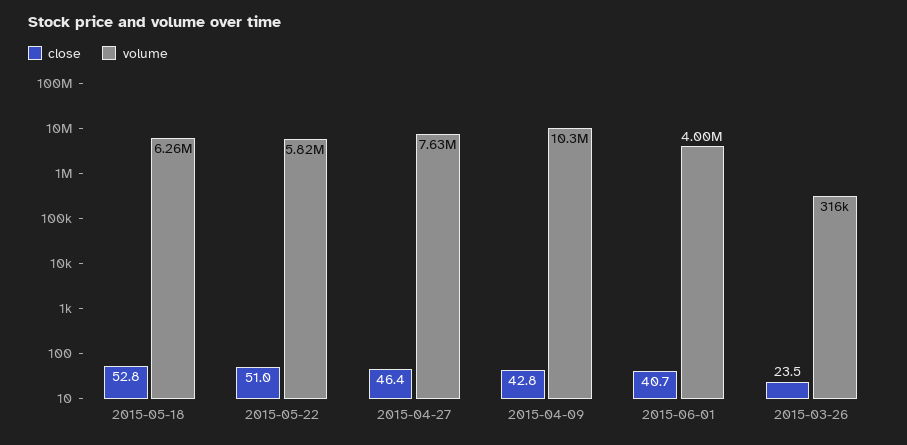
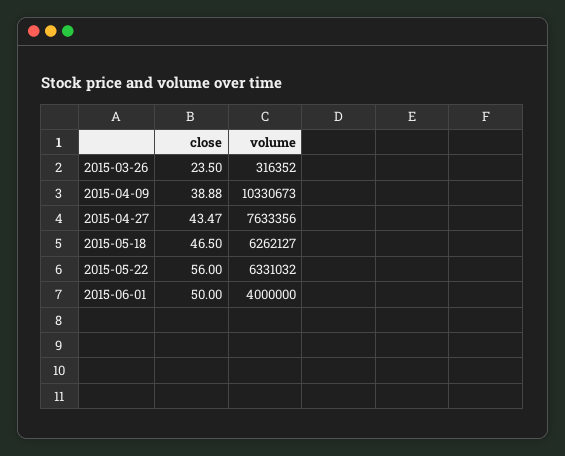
close, 2015-05-18: 52.8 -> 46.5
close, 2015-05-22: 51 -> 56
volume, 2015-05-22: 5820000 -> 6331032
close, 2015-04-27: 46.4 -> 43.47
close, 2015-04-09: 42.8 -> 38.88
close, 2015-06-01: 40.7 -> 50

